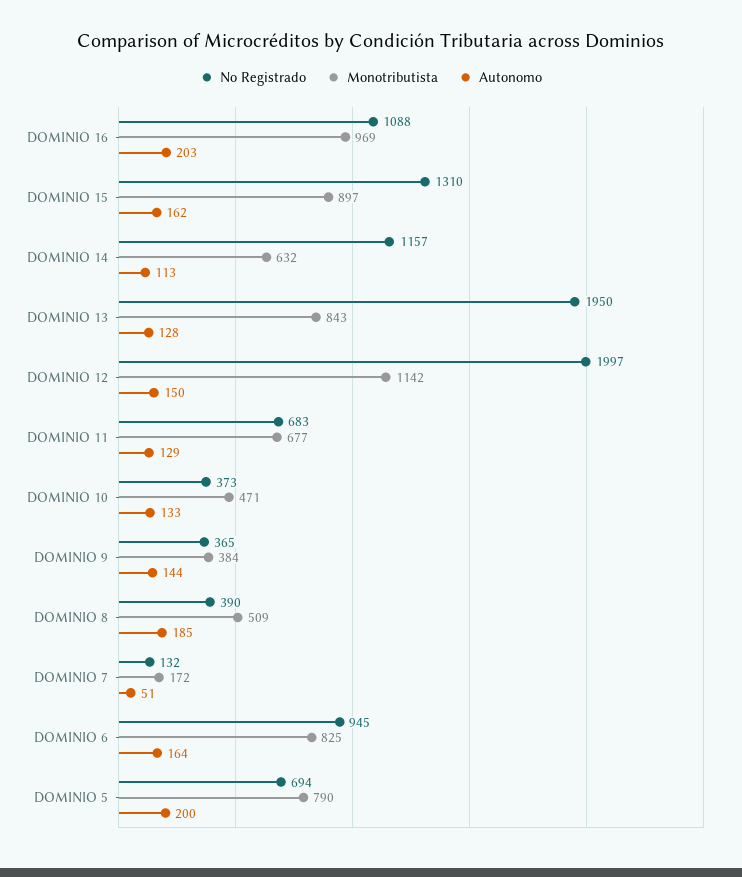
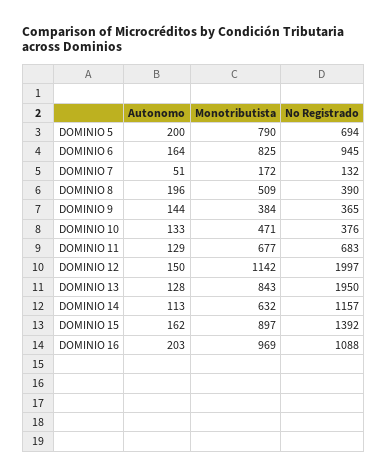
No Registrado, DOMINIO 15: 1310 -> 1392
No Registrado, DOMINIO 10: 373 -> 376
Autonomo, DOMINIO 8: 185 -> 196

